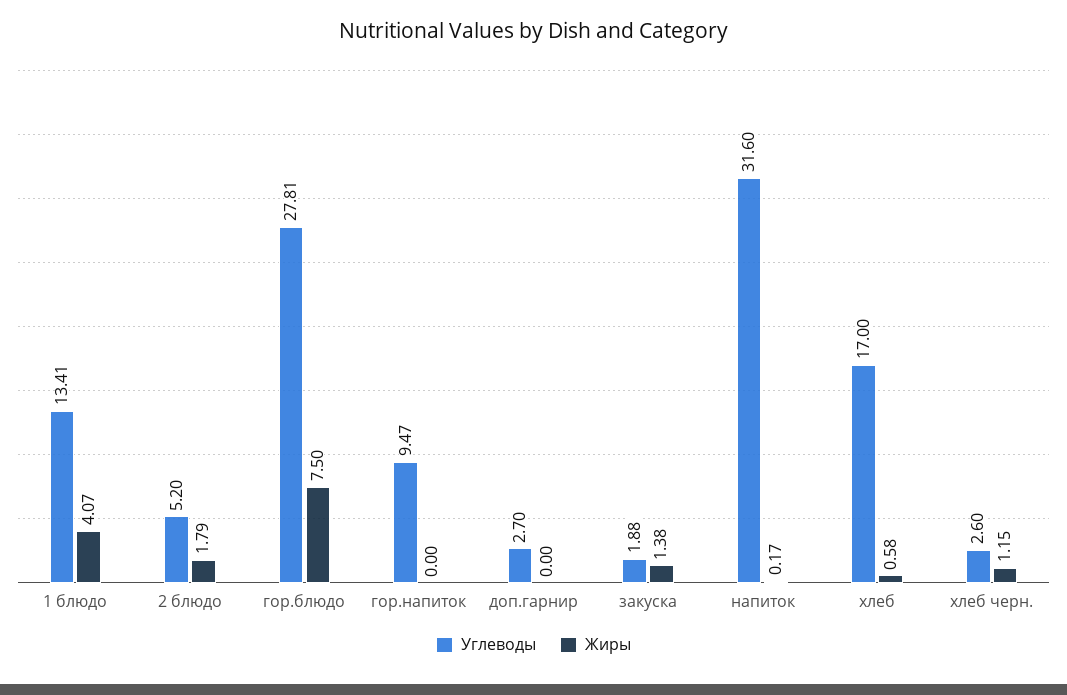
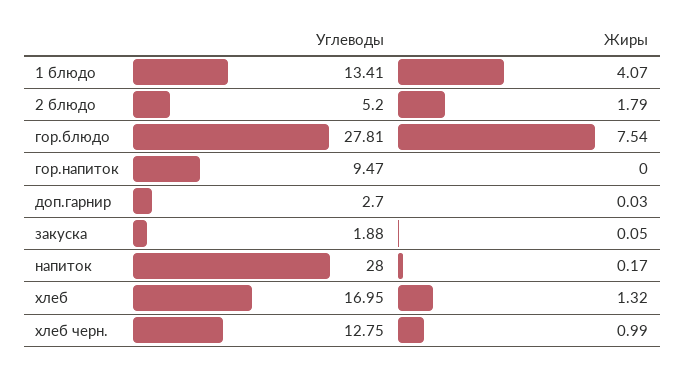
Жиры, гор.блюдо: 7.5 -> 7.54
Жиры, доп.гарнир: 0 -> 0.03
Жиры, закуска: 1.38 -> 0.05
Углеводы, напиток: 31.6 -> 28
Углеводы, хлеб: 17 -> 16.95
Жиры, хлеб: 0.58 -> 1.32
Углеводы, хлеб черн.: 2.6 -> 12.75
Жиры, хлеб черн.: 1.15 -> 0.99

